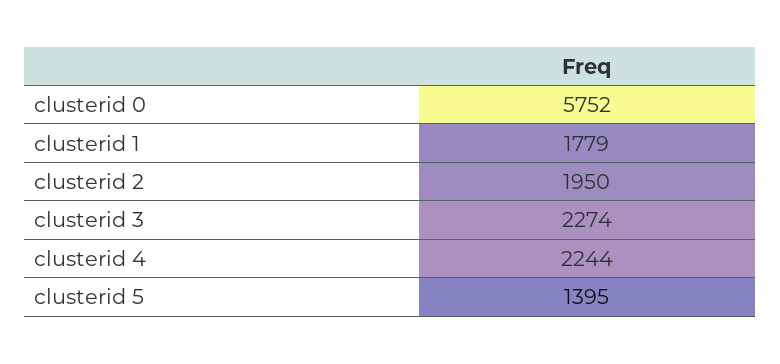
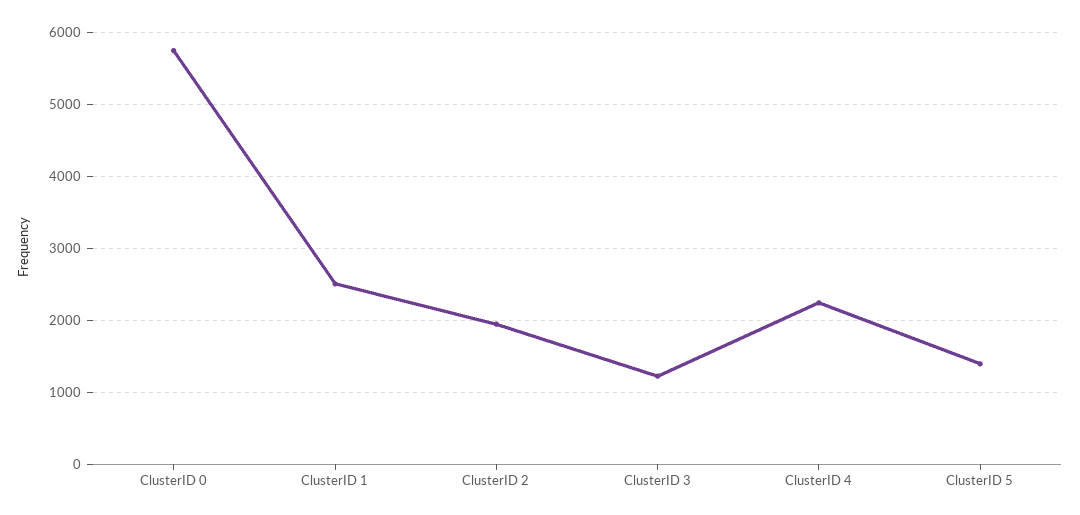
clusterid 1: 1779 -> 2500
clusterid 3: 2274 -> 1200

